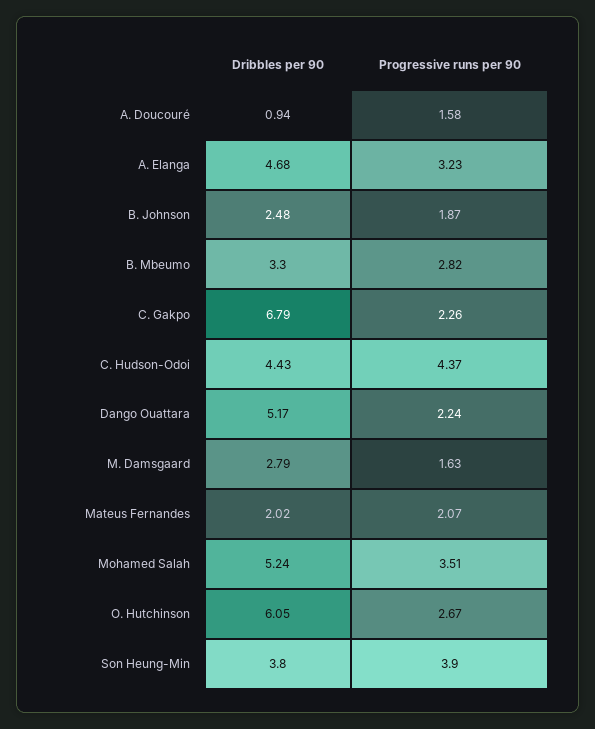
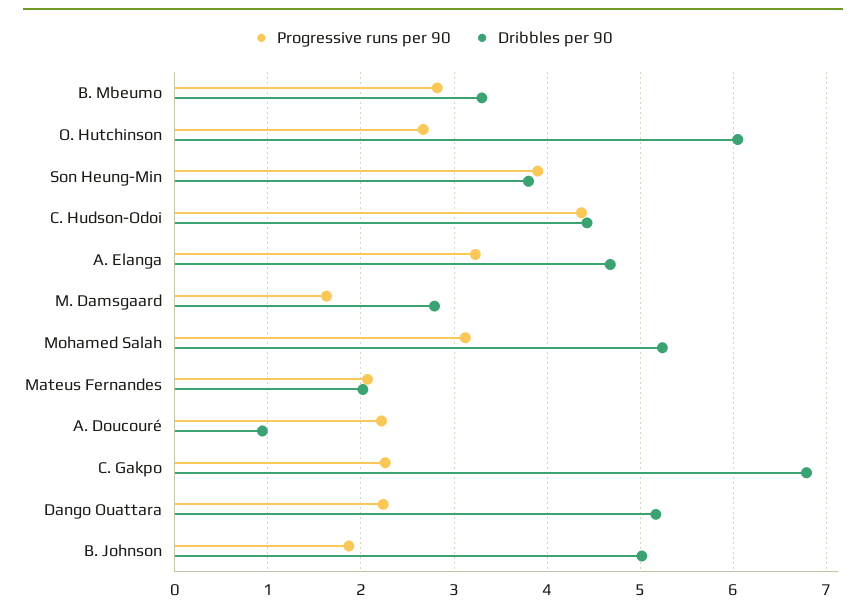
Progressive runs per 90, A. Doucouré: 1.58 -> 2.2
Dribbles per 90, B. Johnson: 2.48 -> 5
Progressive runs per 90, Mohamed Salah: 3.51 -> 3.1

